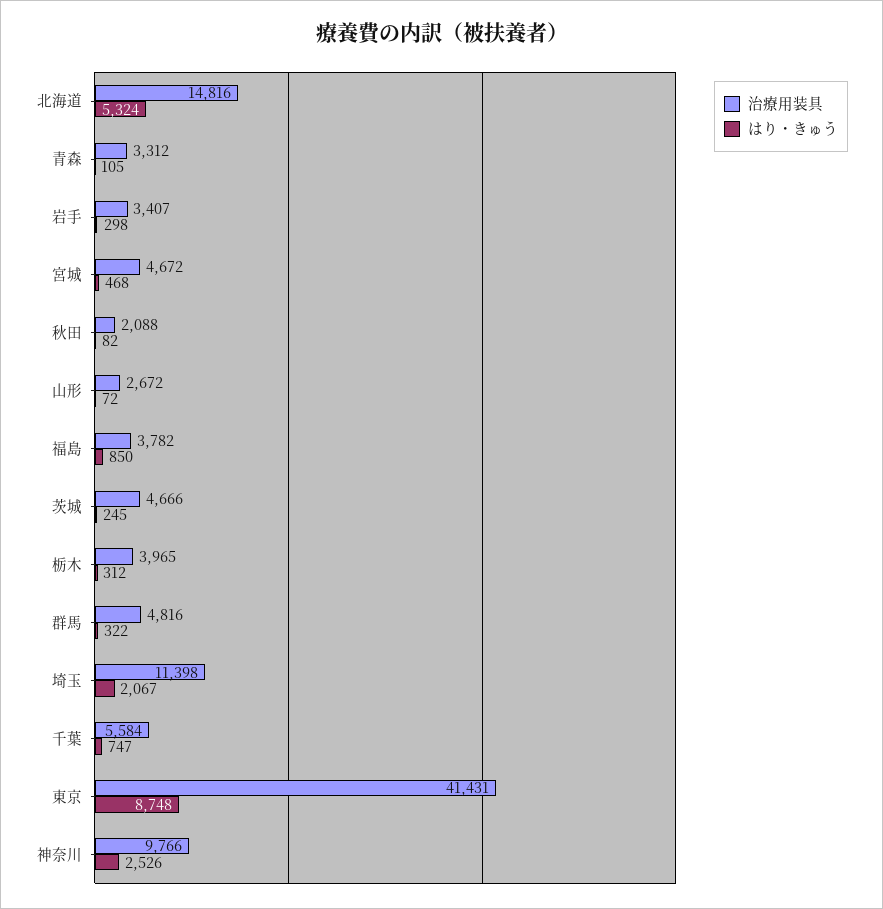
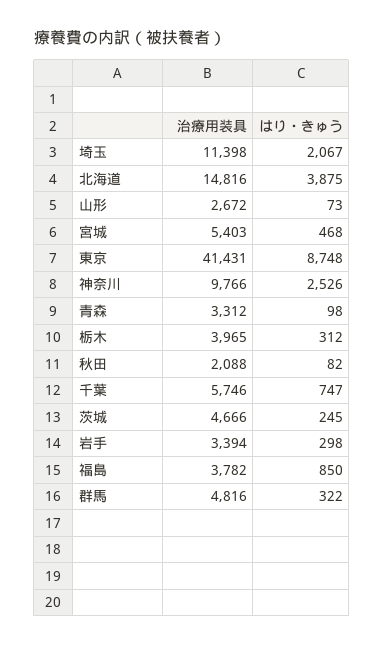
はり・きゅう, 北海道: 5324 -> 3875
はり・きゅう, 青森: 105 -> 98
治療用装具, 岩手: 3407 -> 3394
治療用装具, 宮城: 4672 -> 5403
はり・きゅう, 山形: 72 -> 73
治療用装具, 千葉: 5584 -> 5746

